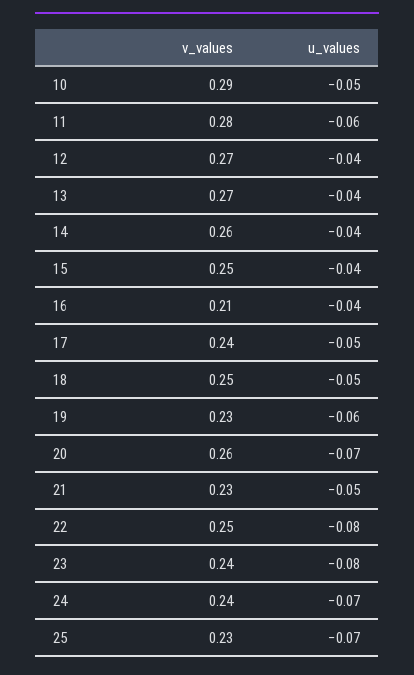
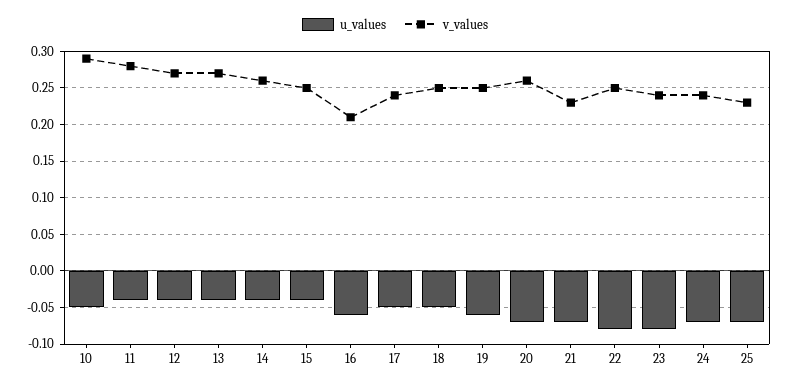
u_values, 11: -0.06 -> -0.04
u_values, 16: -0.04 -> -0.06
v_values, 19: 0.23 -> 0.25
u_values, 21: -0.05 -> -0.07

